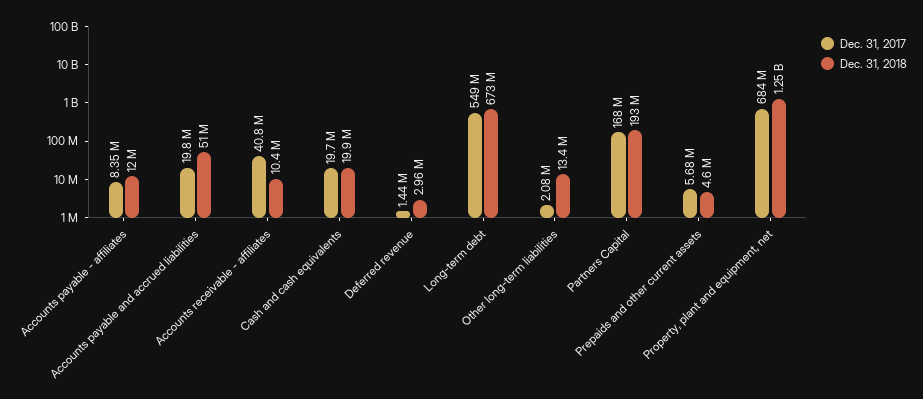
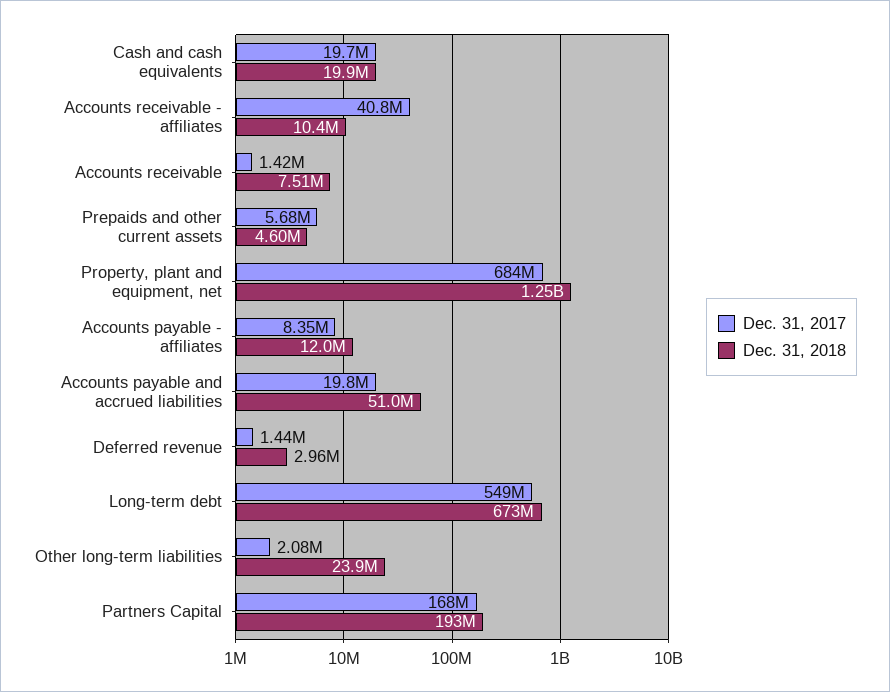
Dec. 31, 2018, Other long-term liabilities: 13400000 -> 23900000
Dec. 31, 2017, Accounts receivable: none -> 1420000
Dec. 31, 2018, Accounts receivable: none -> 7510000

